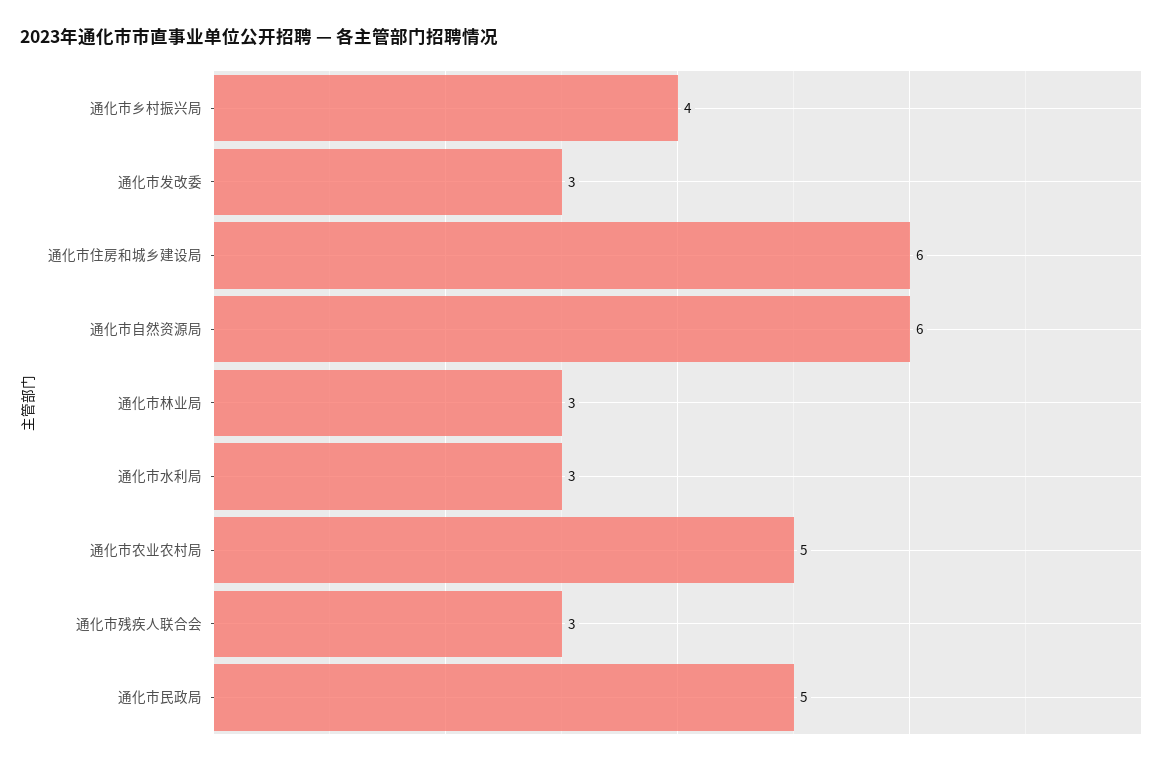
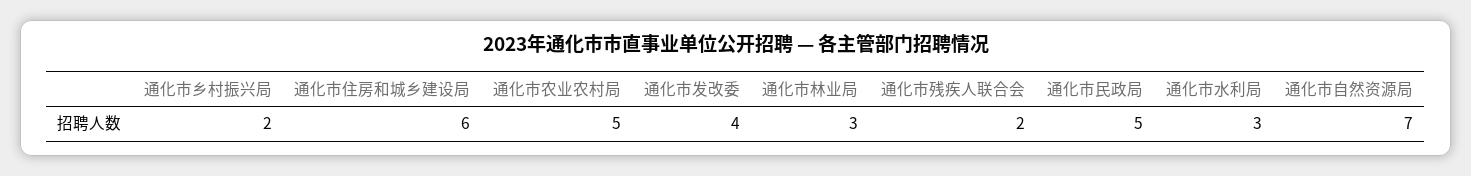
通化市乡村振兴局: 4 -> 2
通化市发改委: 3 -> 4
通化市自然资源局: 6 -> 7
通化市残疾人联合会: 3 -> 2

